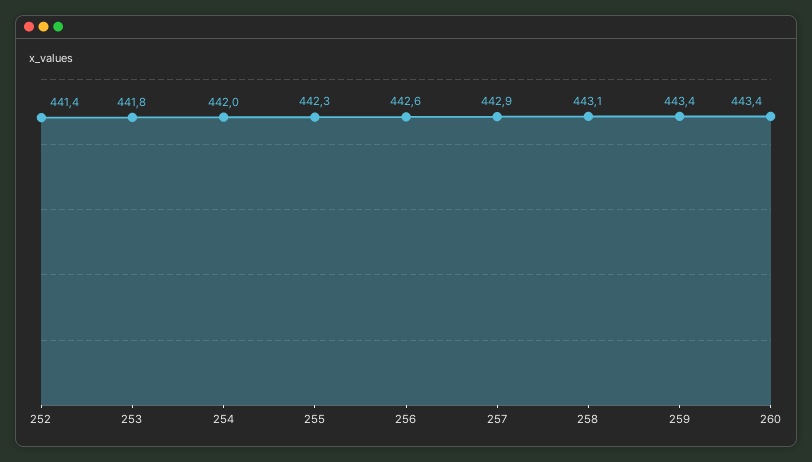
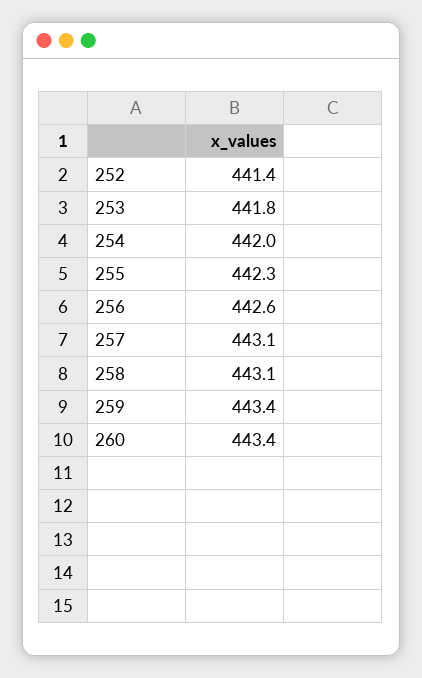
257: 442.9 -> 443.1

